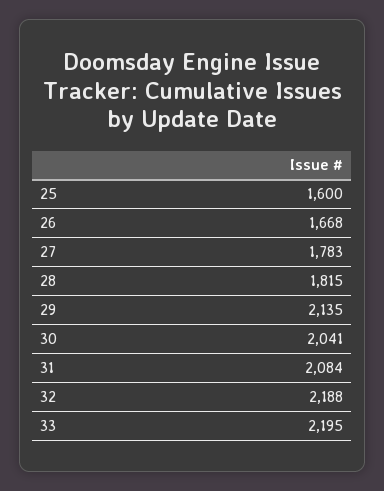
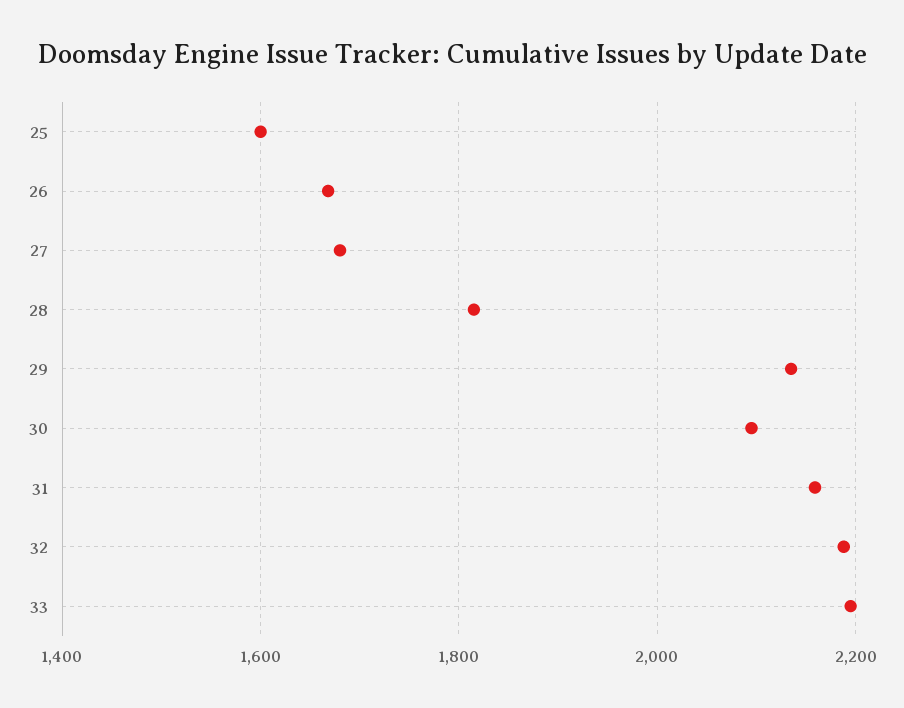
27: 1783 -> 1680
30: 2041 -> 2100
31: 2084 -> 2160

